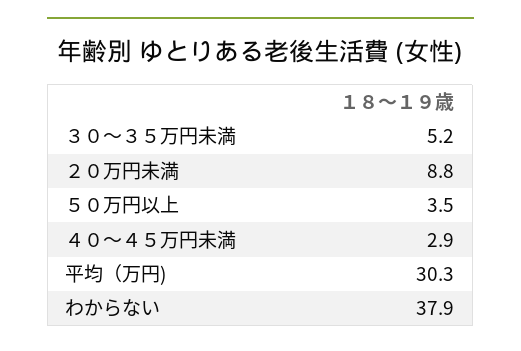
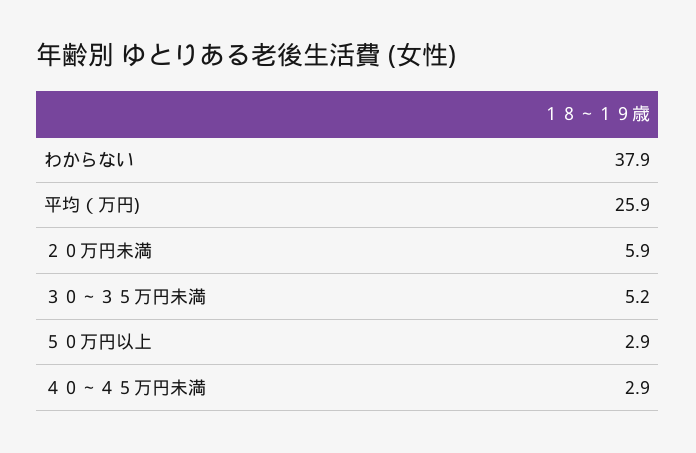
２０万円未満: 8.8 -> 5.9
５０万円以上: 3.5 -> 2.9
平均（万円): 30.3 -> 25.9

